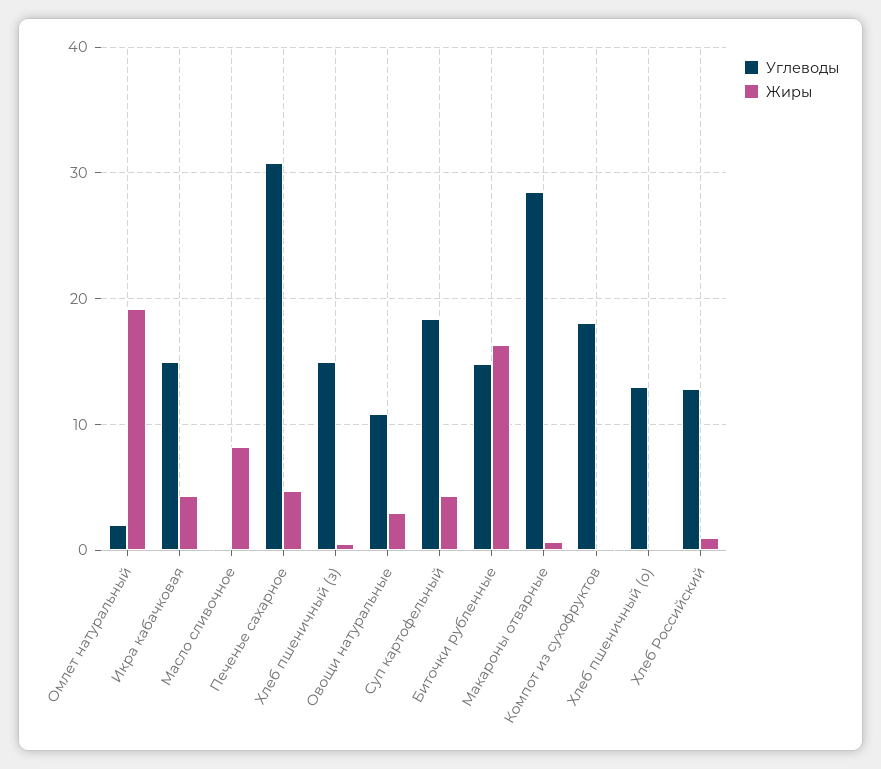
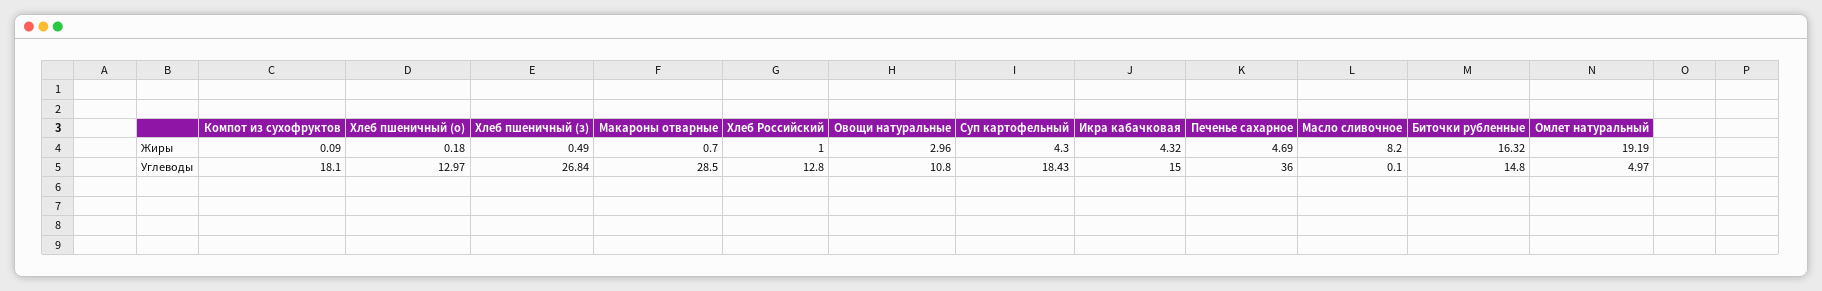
Углеводы, Омлет натуральный: 2 -> 4.97
Углеводы, Печенье сахарное: 31 -> 36
Углеводы, Хлеб пшеничный (з): 15 -> 26.84

